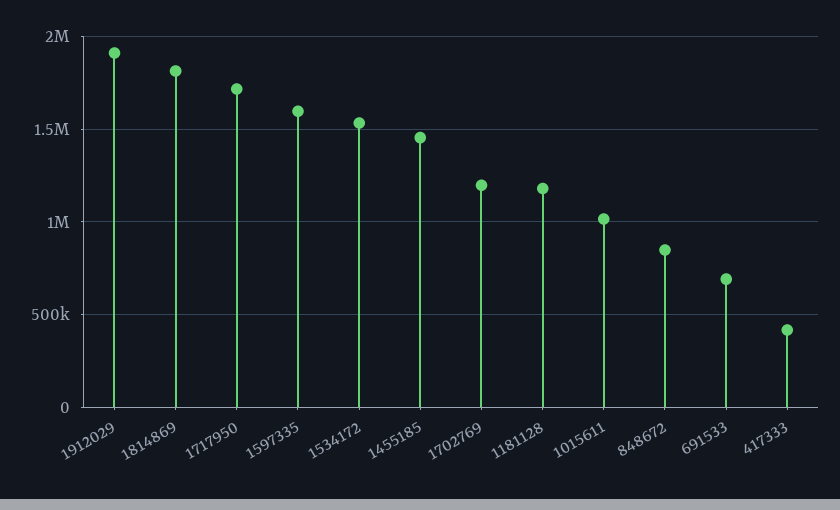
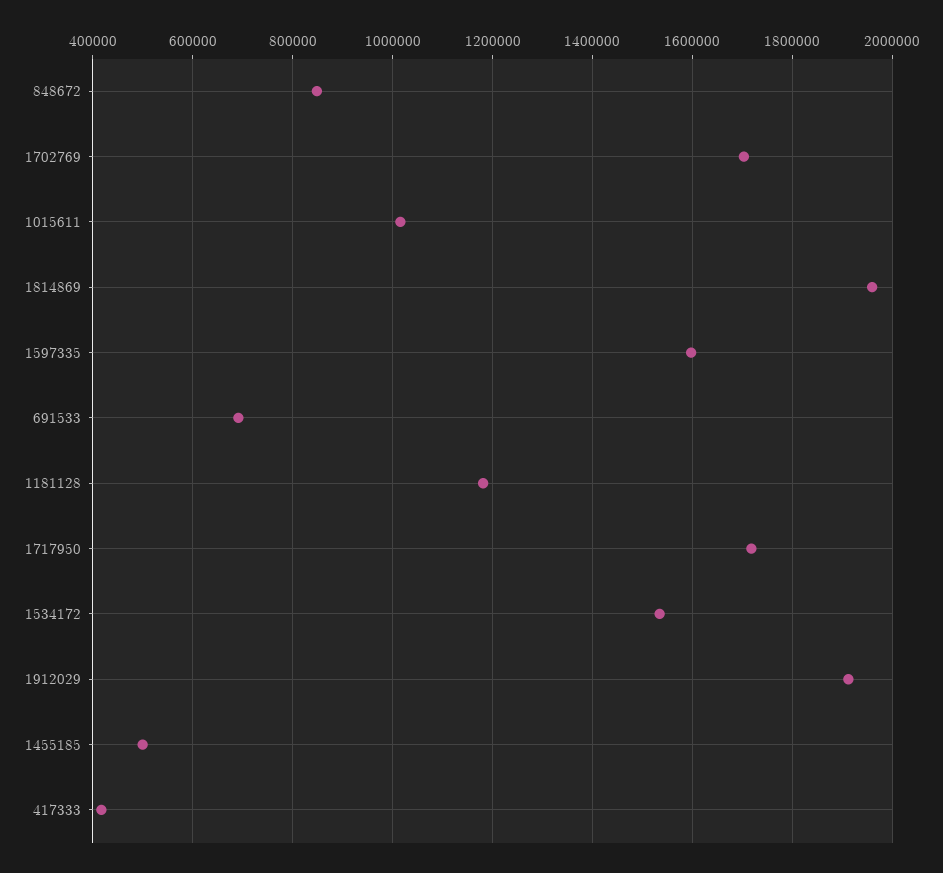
1814869: 1800000 -> 1960000
1455185: 1450000 -> 500000
1702769: 1200000 -> 1700000

